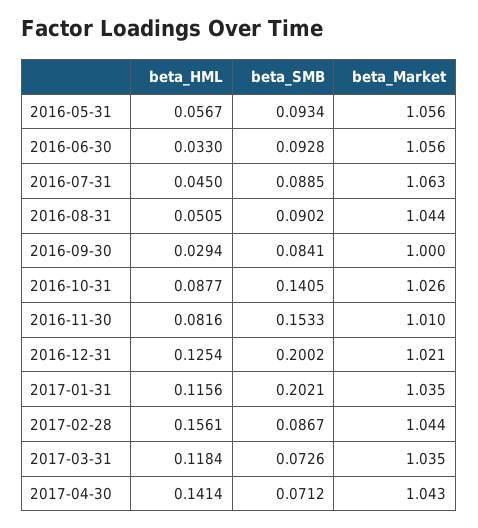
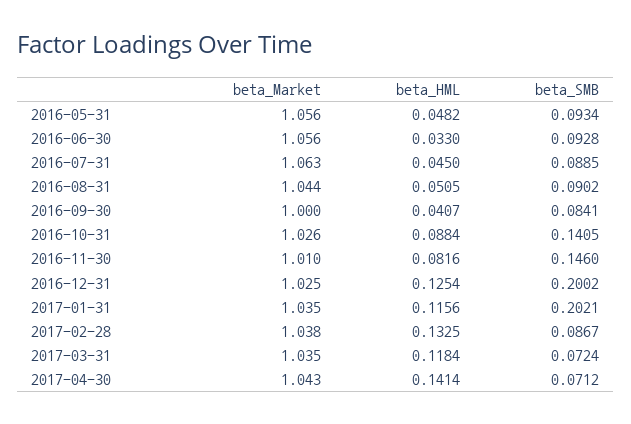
beta_HML, 2016-05-31: 0.0567 -> 0.0482
beta_HML, 2016-09-30: 0.0294 -> 0.0407
beta_HML, 2016-10-31: 0.0877 -> 0.0884
beta_SMB, 2016-11-30: 0.1533 -> 0.146
beta_Market, 2016-12-31: 1.021 -> 1.025
beta_HML, 2017-02-28: 0.1561 -> 0.1325
beta_Market, 2017-02-28: 1.044 -> 1.038
beta_SMB, 2017-03-31: 0.0726 -> 0.0724

